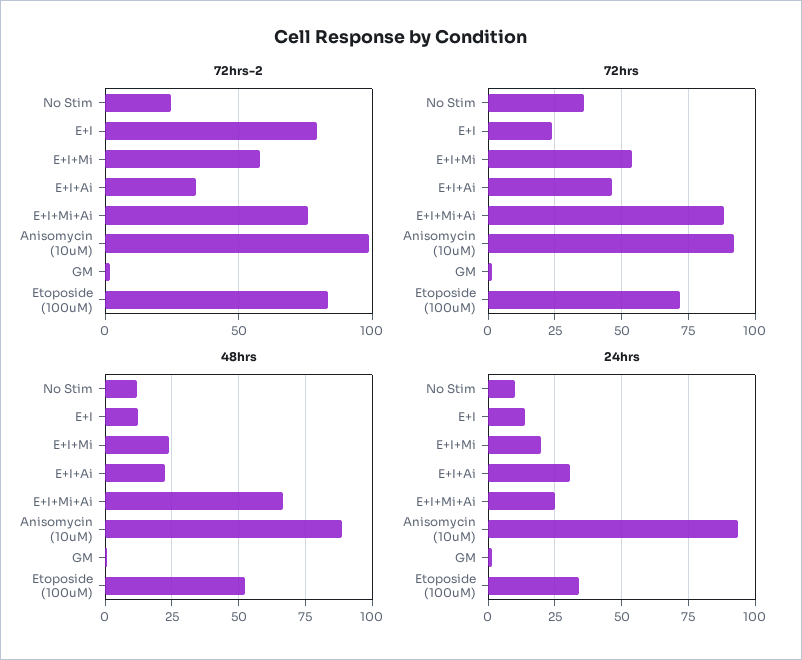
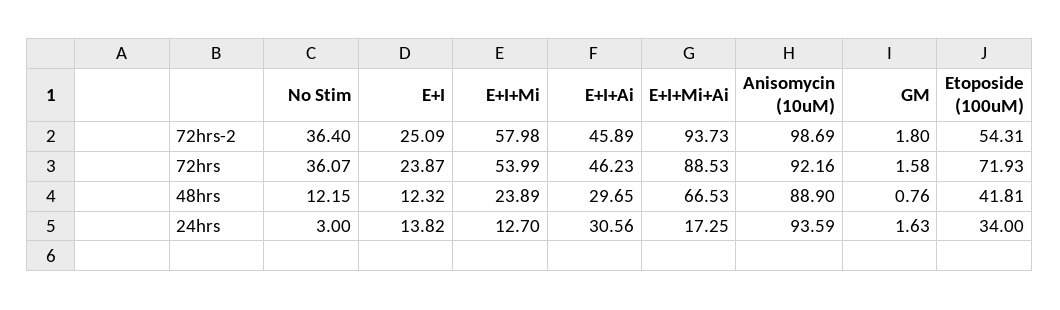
72hrs-2, No Stim: 25 -> 36.4
72hrs-2, E+I: 80 -> 25.09
72hrs-2, E+I+Ai: 35 -> 45.89
72hrs-2, E+I+Mi+Ai: 75 -> 93.73
72hrs-2, Etoposide (100uM): 85 -> 54.31
48hrs, E+I+Ai: 22.5 -> 29.65
48hrs, Etoposide (100uM): 52.5 -> 41.81
24hrs, No Stim: 10 -> 3
24hrs, E+I+Mi: 20 -> 12.7
24hrs, E+I+Mi+Ai: 25 -> 17.25

